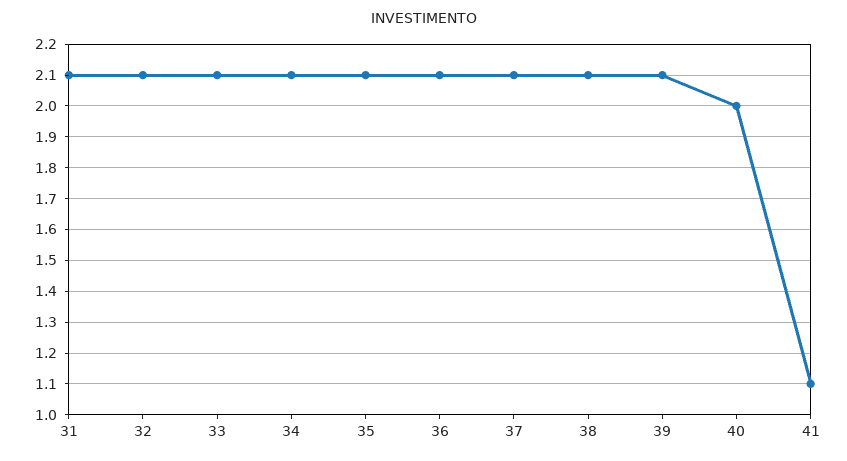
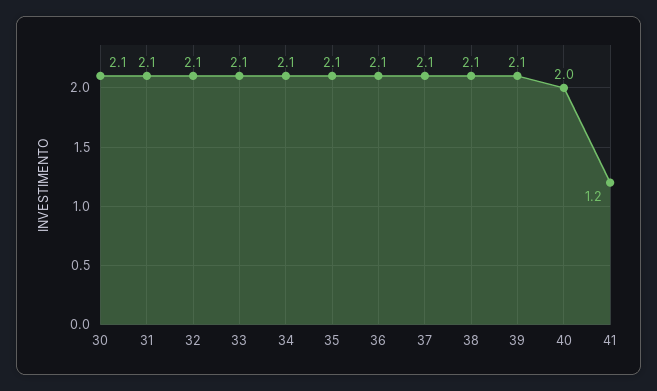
41: 1.1 -> 1.2
30: none -> 2.1

